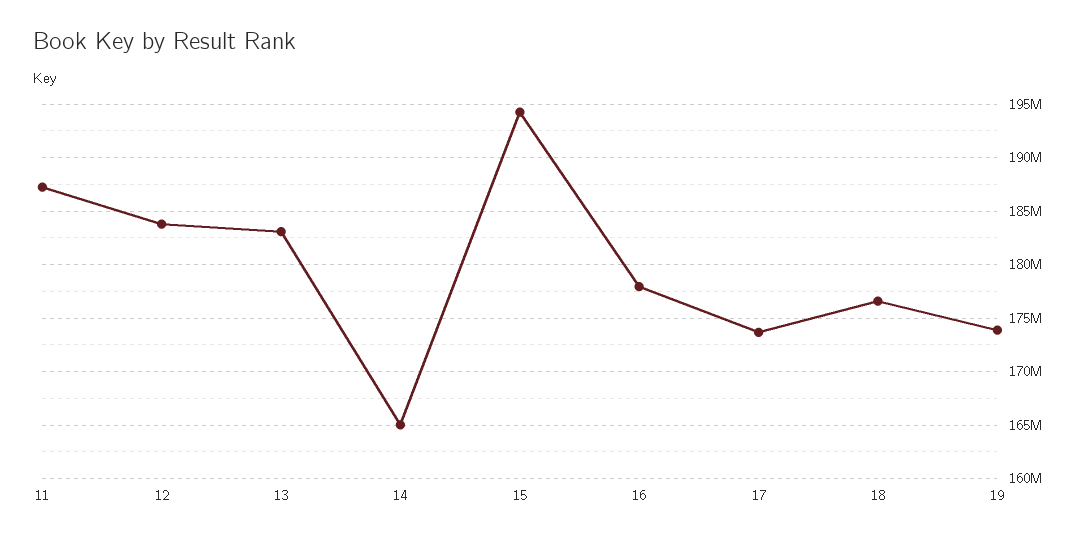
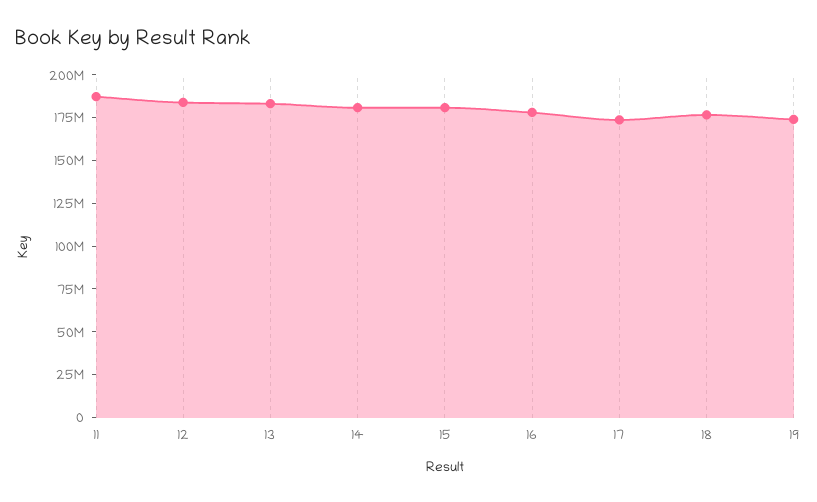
14: 165000000 -> 180000000
15: 194000000 -> 180000000

